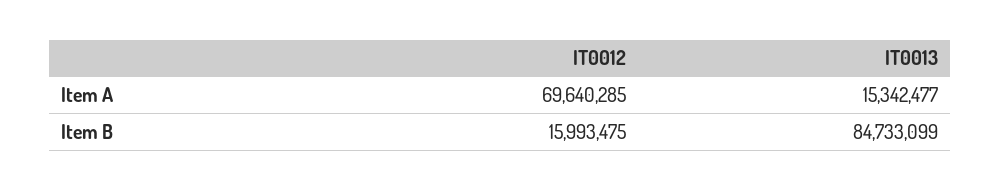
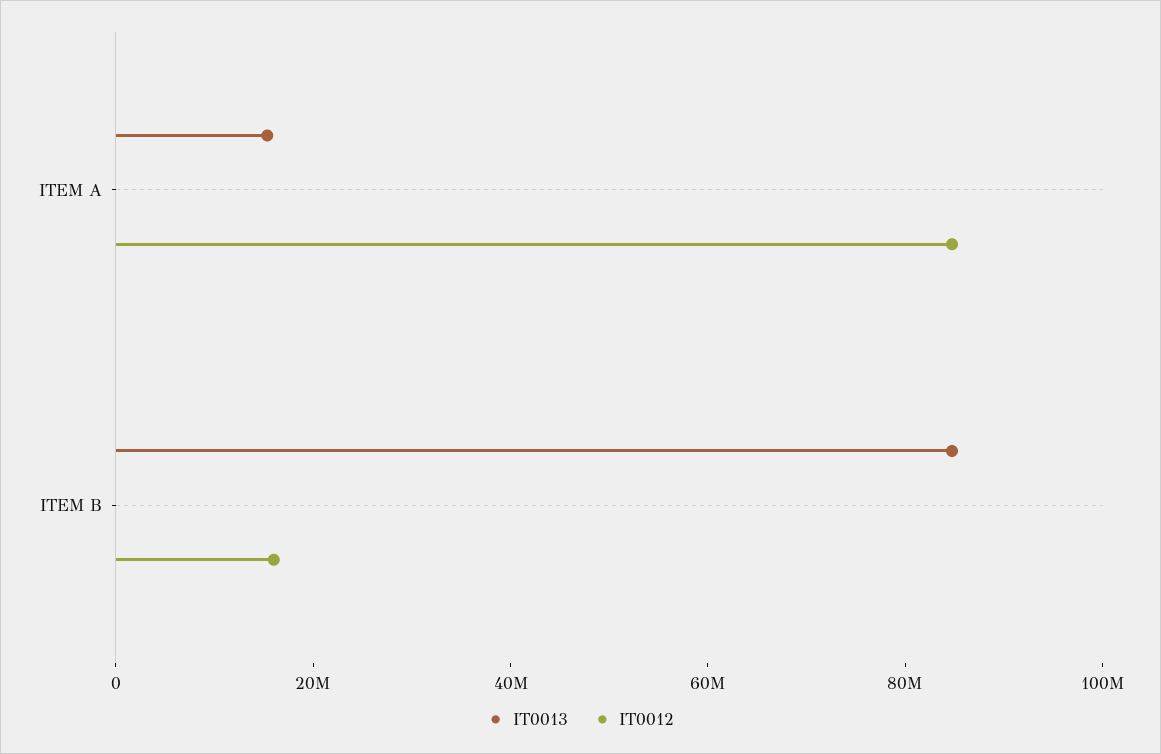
IT0012, Item A: 69640285 -> 85000000

